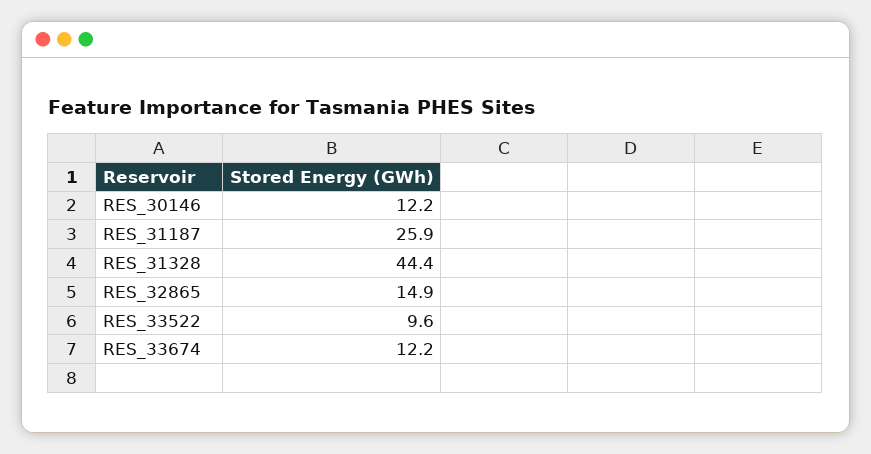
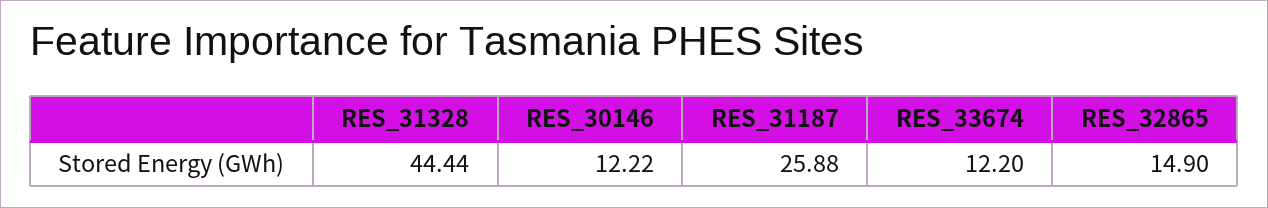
RES_33522: 9.6 -> none

